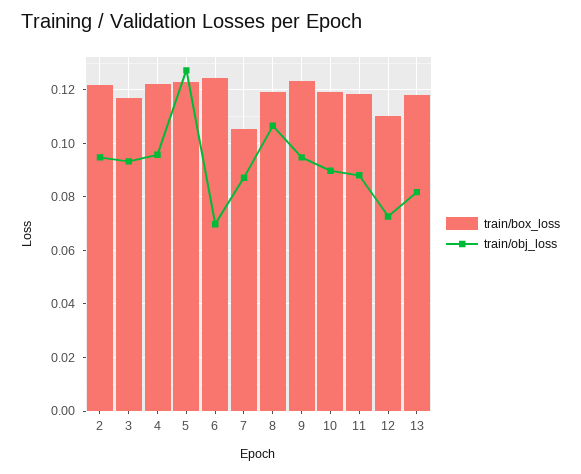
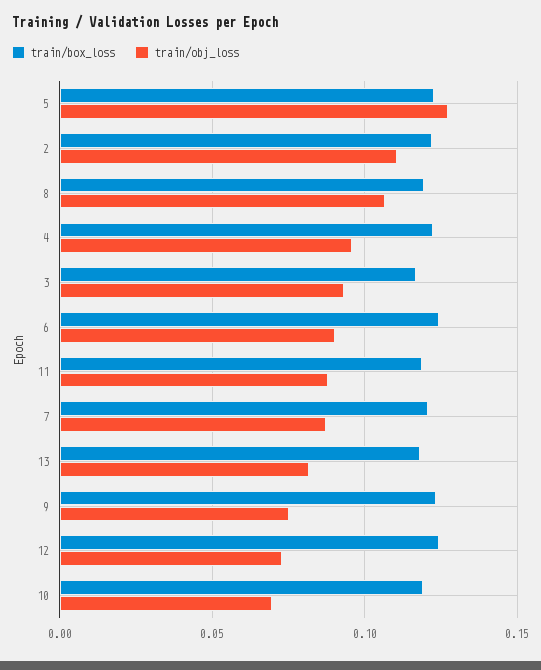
train/obj_loss, 2: 0.095 -> 0.11
train/obj_loss, 6: 0.07 -> 0.09
train/box_loss, 7: 0.105 -> 0.12
train/obj_loss, 9: 0.095 -> 0.075
train/obj_loss, 10: 0.09 -> 0.07
train/box_loss, 12: 0.11 -> 0.125

